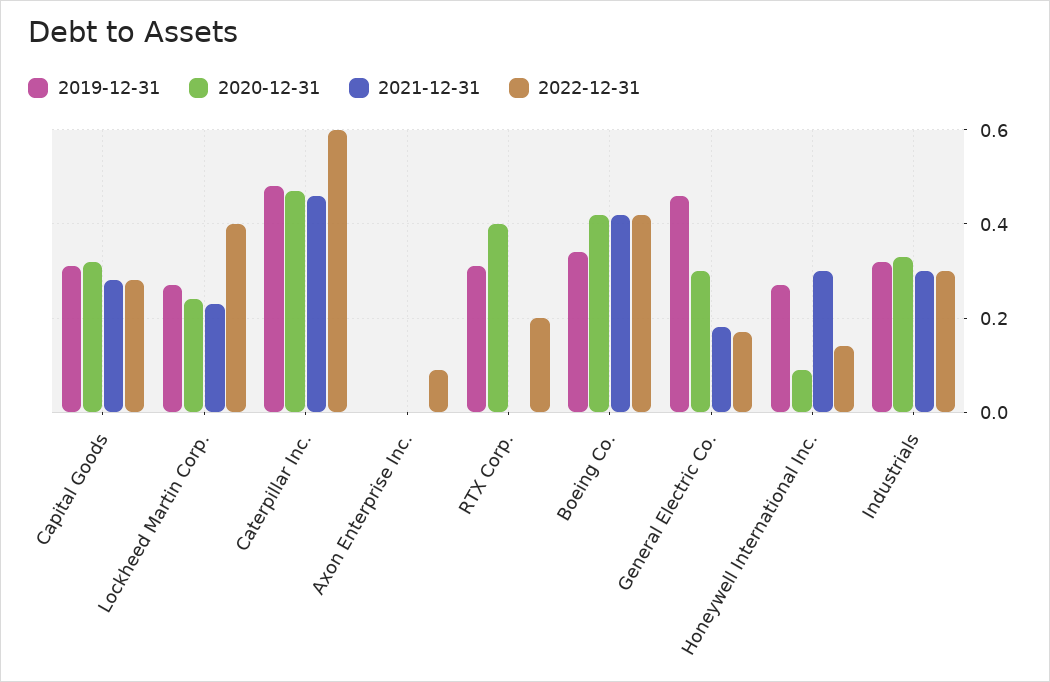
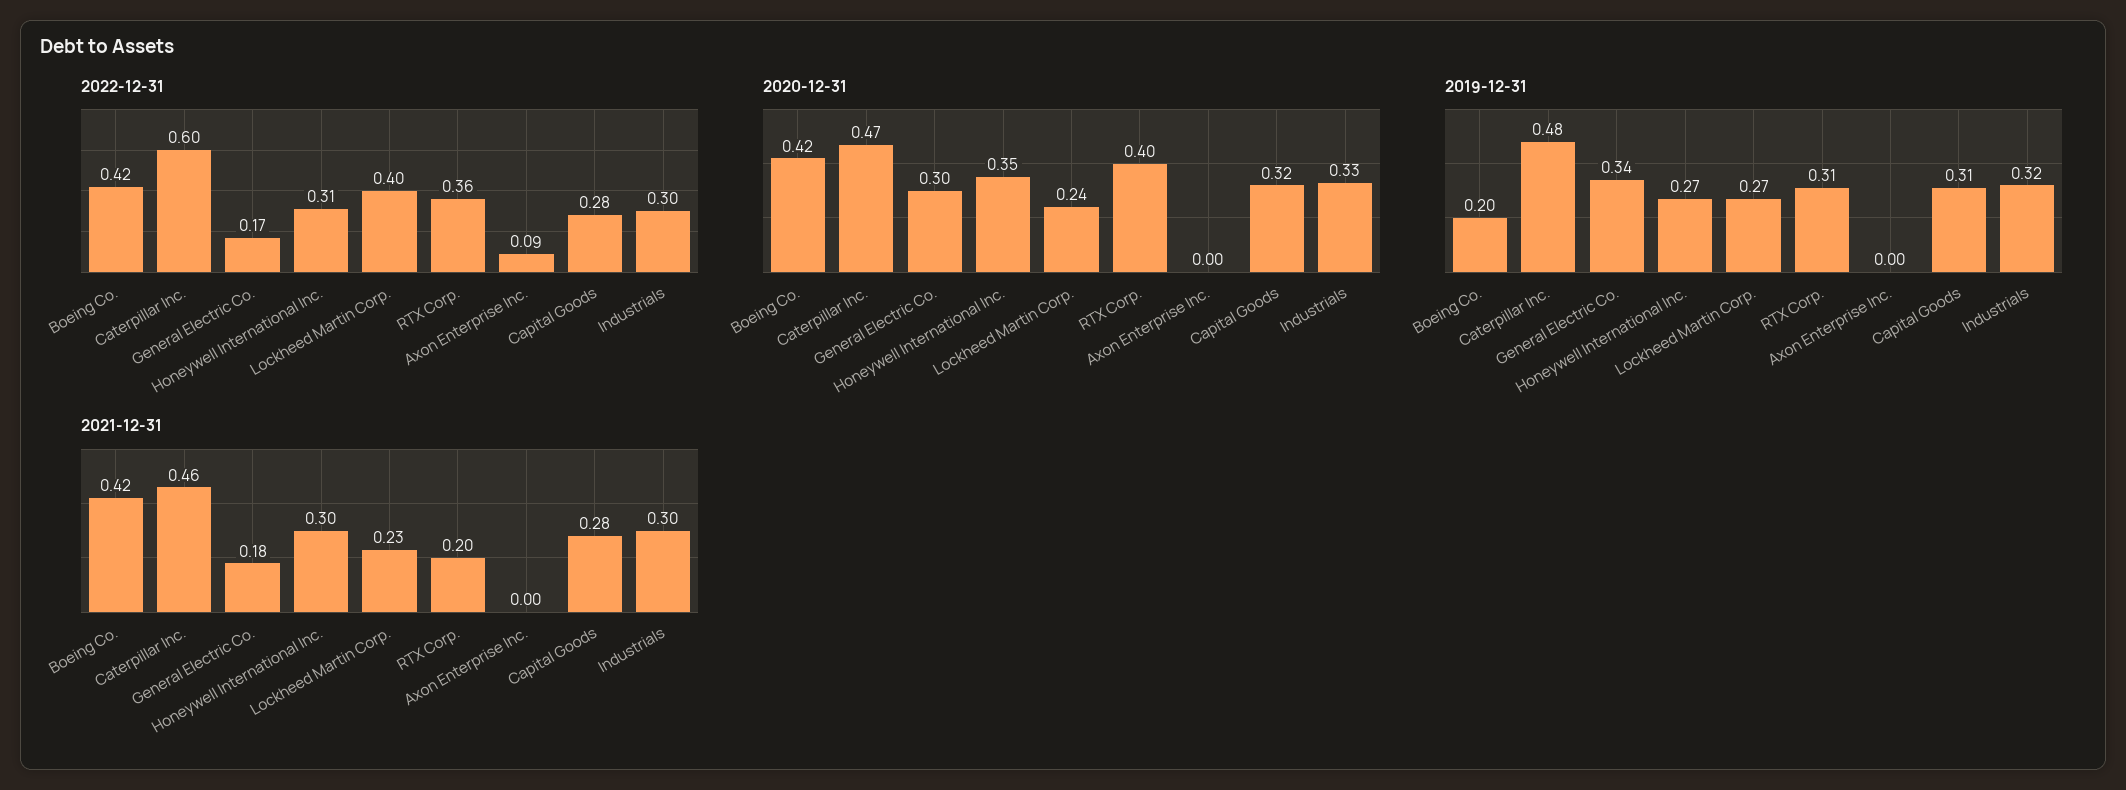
2021-12-31, RTX Corp.: 0 -> 0.2
2022-12-31, RTX Corp.: 0.2 -> 0.36
2019-12-31, Boeing Co.: 0.35 -> 0.2
2019-12-31, General Electric Co.: 0.45 -> 0.34
2020-12-31, Honeywell International Inc.: 0.1 -> 0.35
2022-12-31, Honeywell International Inc.: 0.15 -> 0.31

